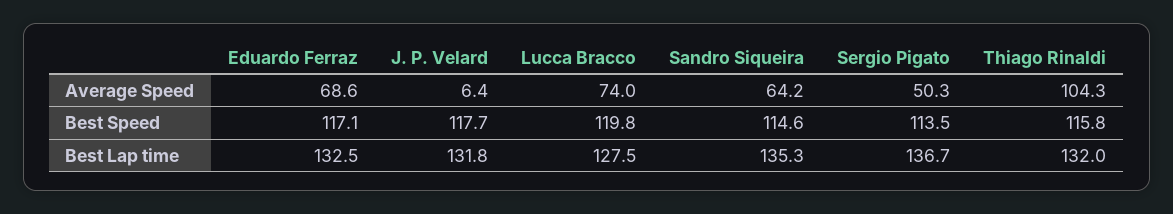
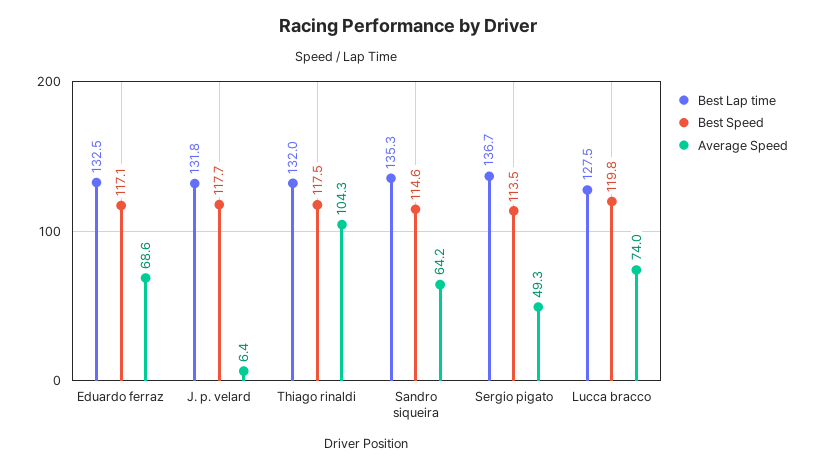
Average Speed, Sergio Pigato: 50.3 -> 49.3
Best Speed, Thiago Rinaldi: 115.8 -> 117.5

